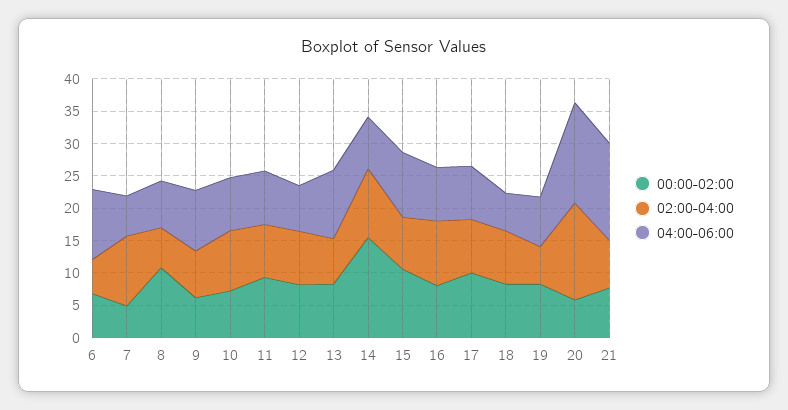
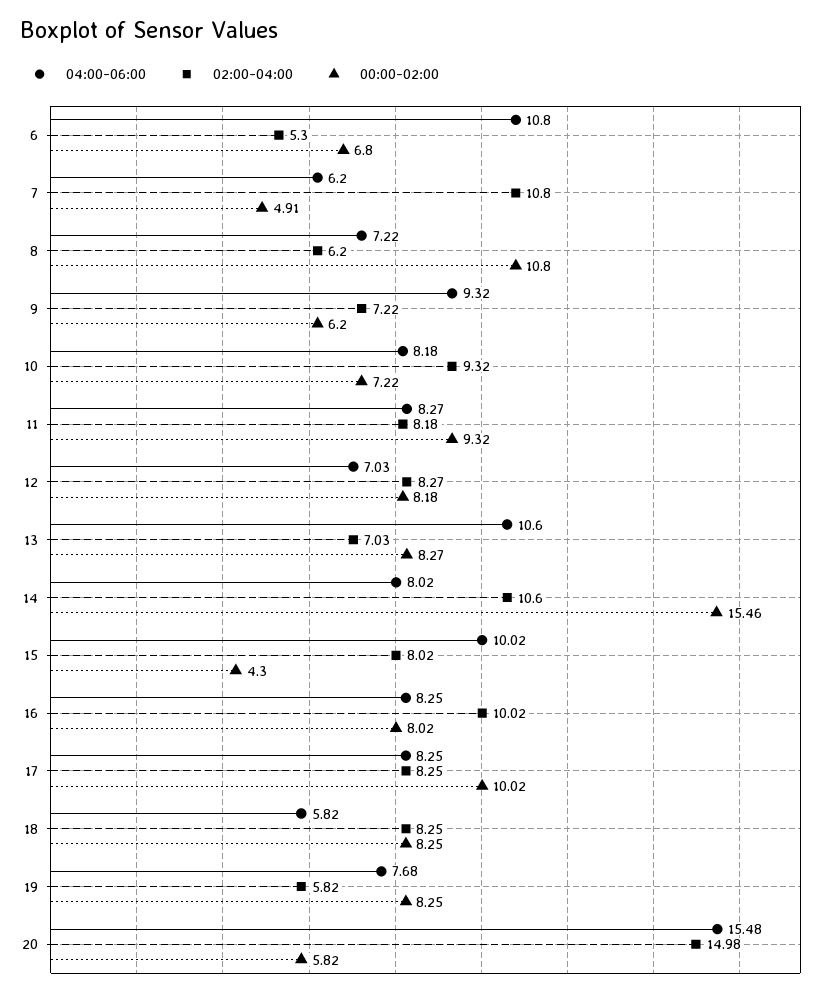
00:00-02:00, 15: 10 -> 4.3
00:00-02:00, 21: 7.5 -> none
02:00-04:00, 21: 7.5 -> none
04:00-06:00, 21: 15 -> none

